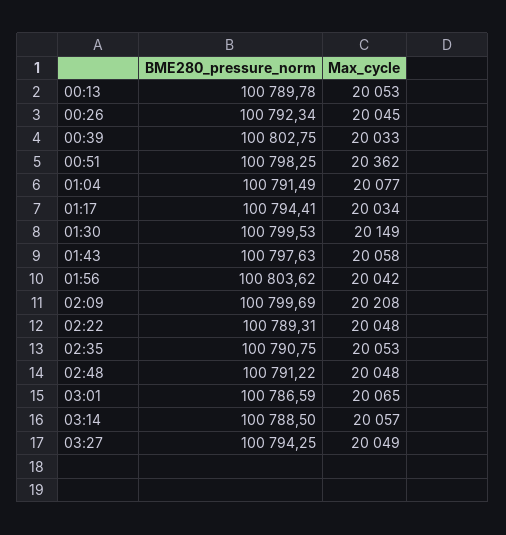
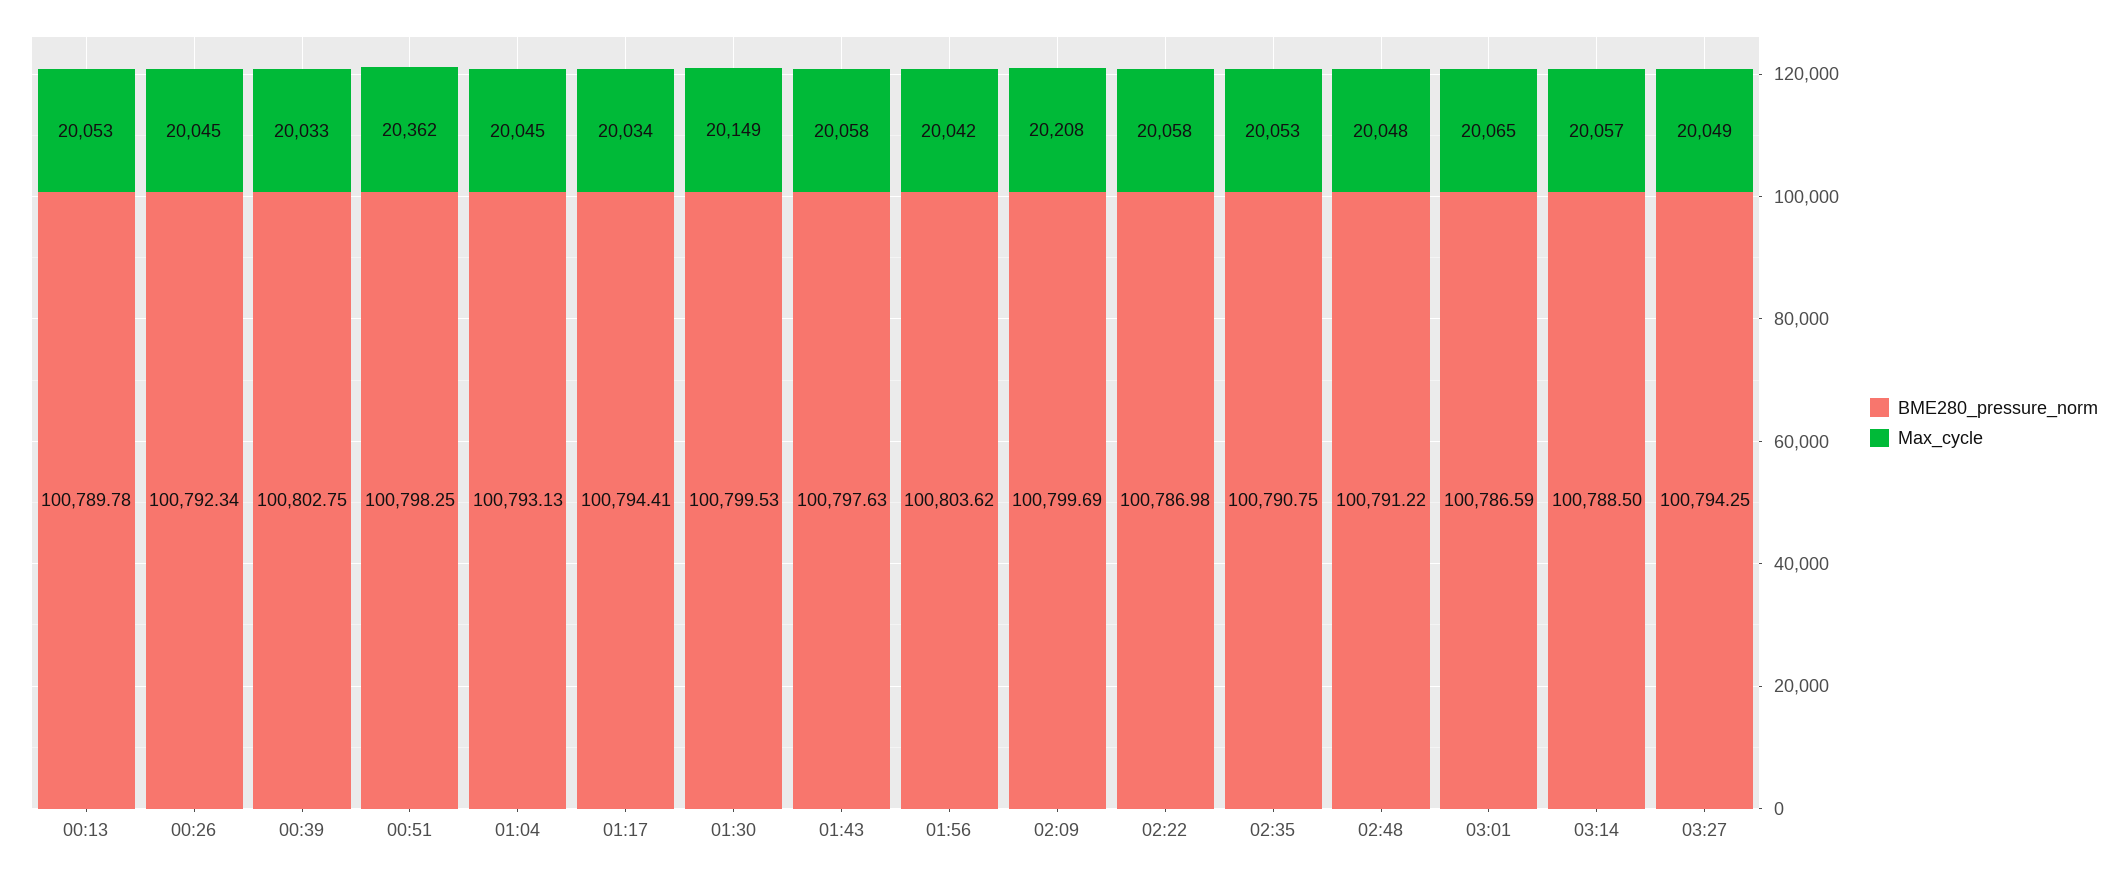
BME280_pressure_norm, 01:04: 100791.49 -> 100793.13
Max_cycle, 01:04: 20077 -> 20045
BME280_pressure_norm, 02:22: 100789.31 -> 100786.98
Max_cycle, 02:22: 20048 -> 20058

